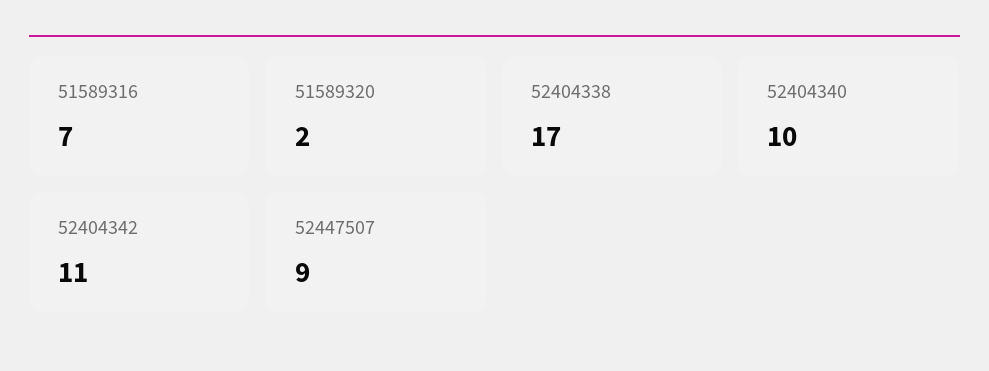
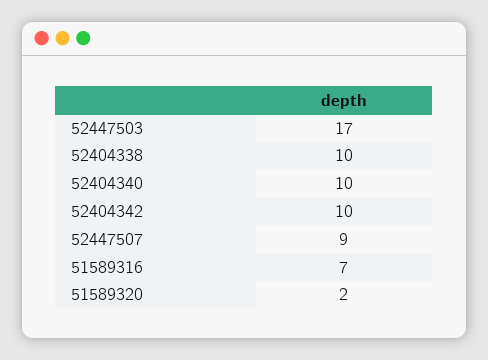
52404338: 17 -> 10
52404342: 11 -> 10
52447503: none -> 17

